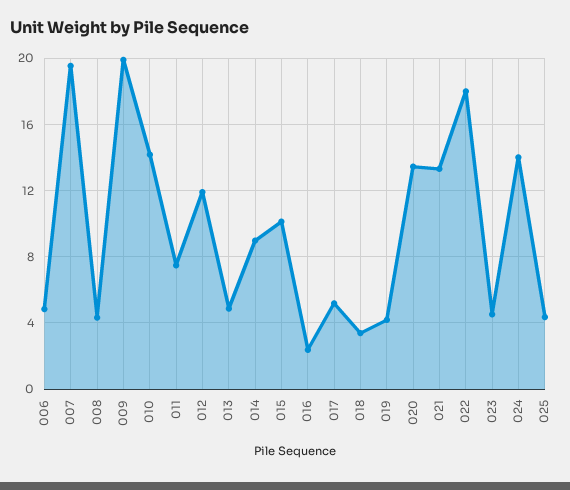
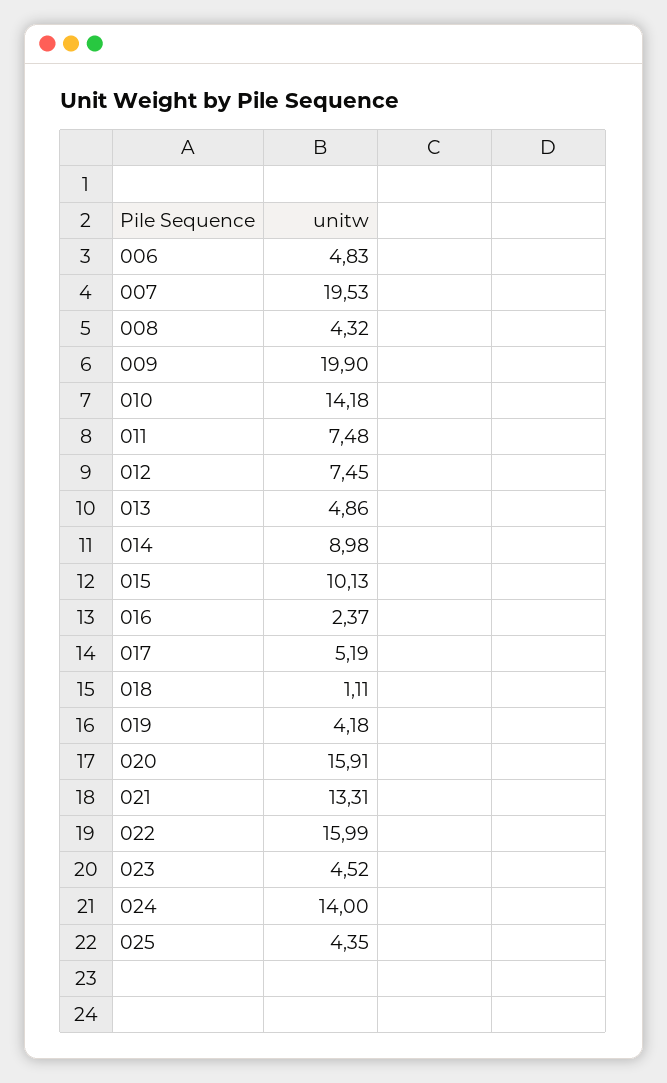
012: 12 -> 7.45
018: 3.5 -> 1.11
020: 13.5 -> 15.91
022: 18 -> 15.99

